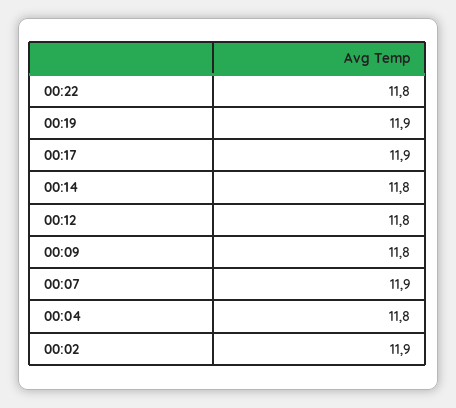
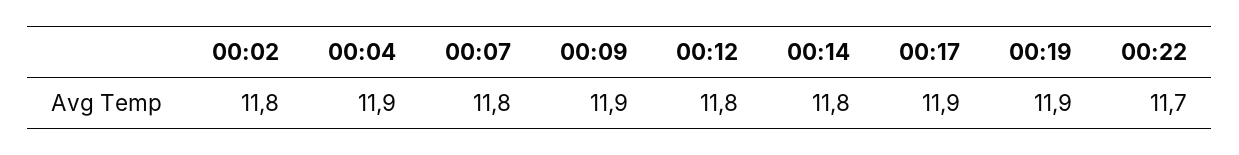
00:22: 11.8 -> 11.7
00:09: 11.8 -> 11.9
00:07: 11.9 -> 11.8
00:04: 11.8 -> 11.9
00:02: 11.9 -> 11.8

